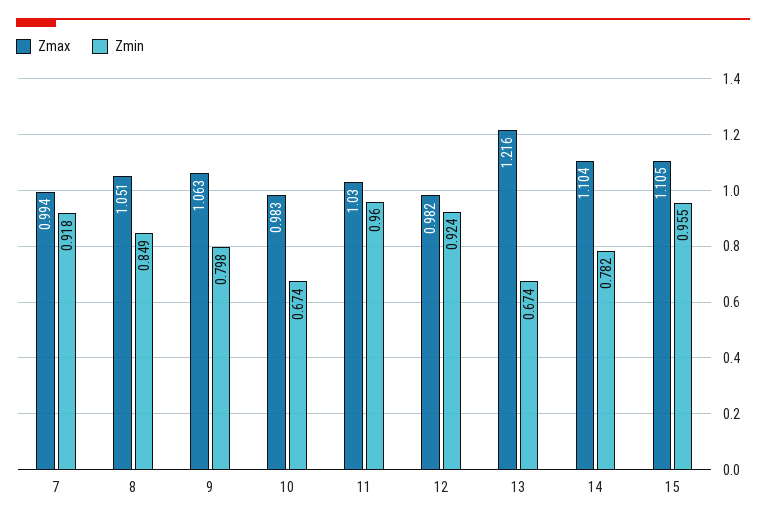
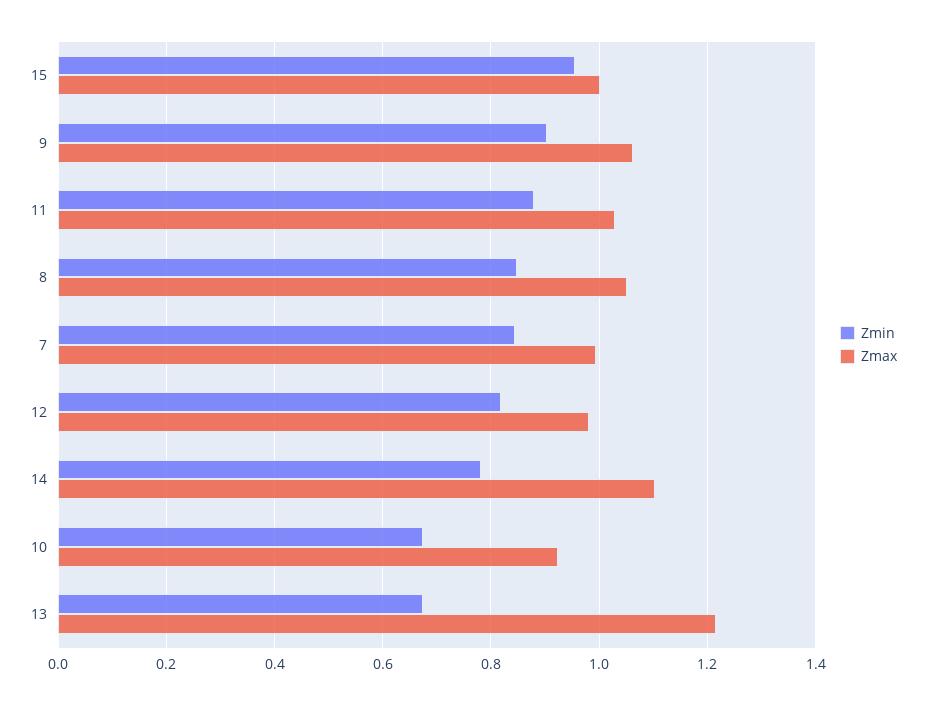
Zmin, 7: 0.918 -> 0.84
Zmin, 9: 0.798 -> 0.9
Zmax, 10: 0.983 -> 0.92
Zmin, 11: 0.96 -> 0.88
Zmin, 12: 0.924 -> 0.82
Zmax, 15: 1.105 -> 1

